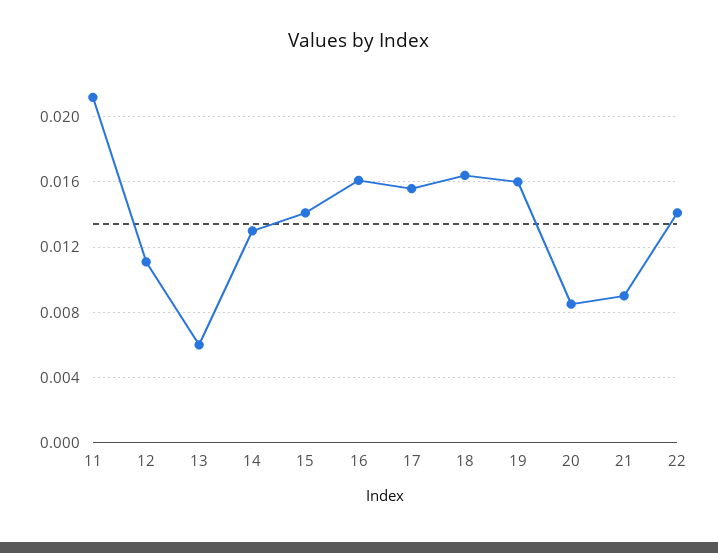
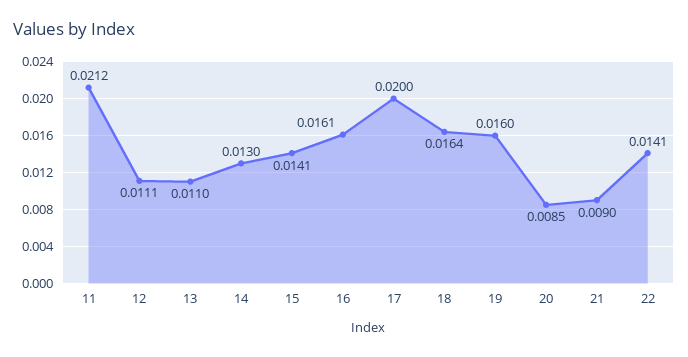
13: 0.006 -> 0.011
17: 0.0155 -> 0.02

